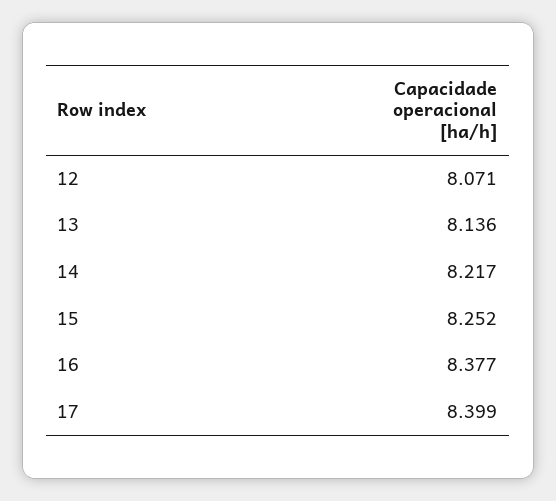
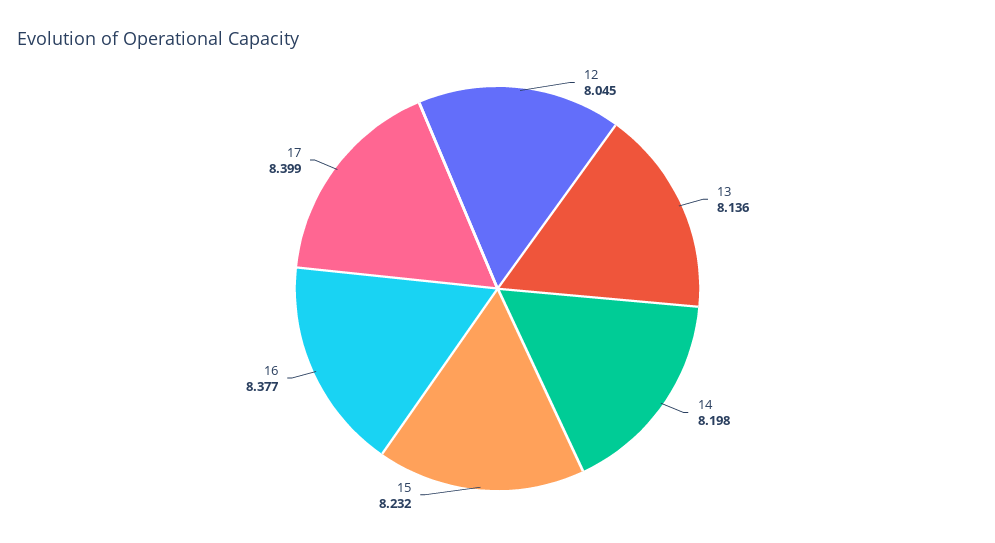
12: 8.071 -> 8.045
14: 8.217 -> 8.198
15: 8.252 -> 8.232

